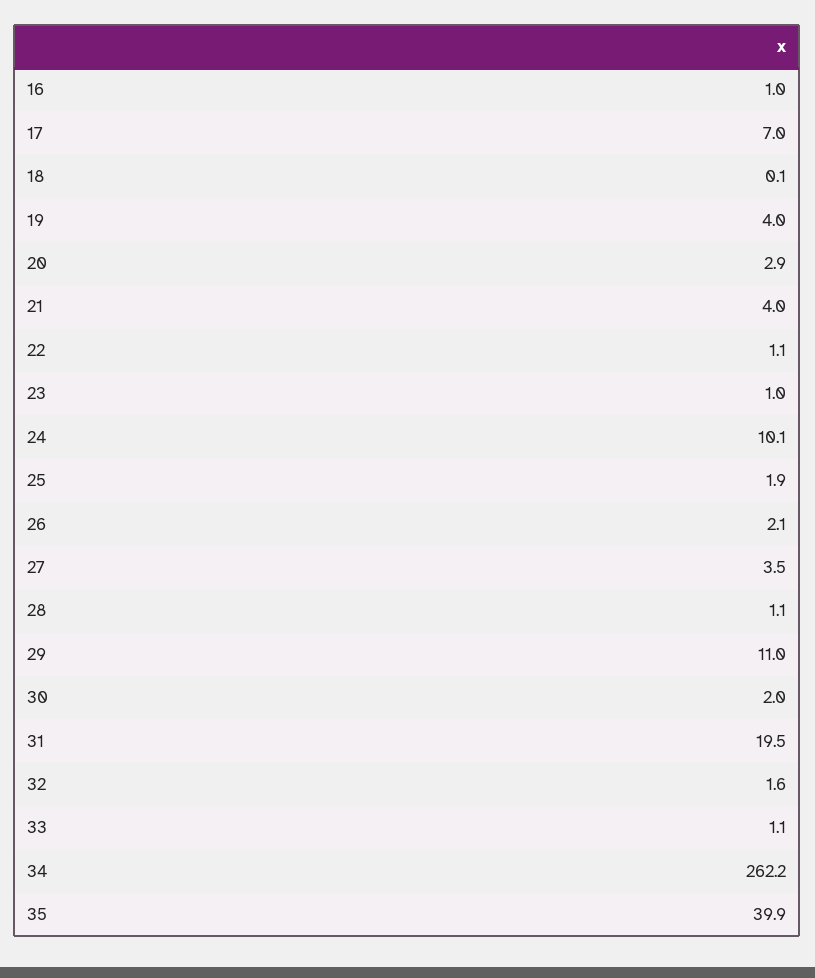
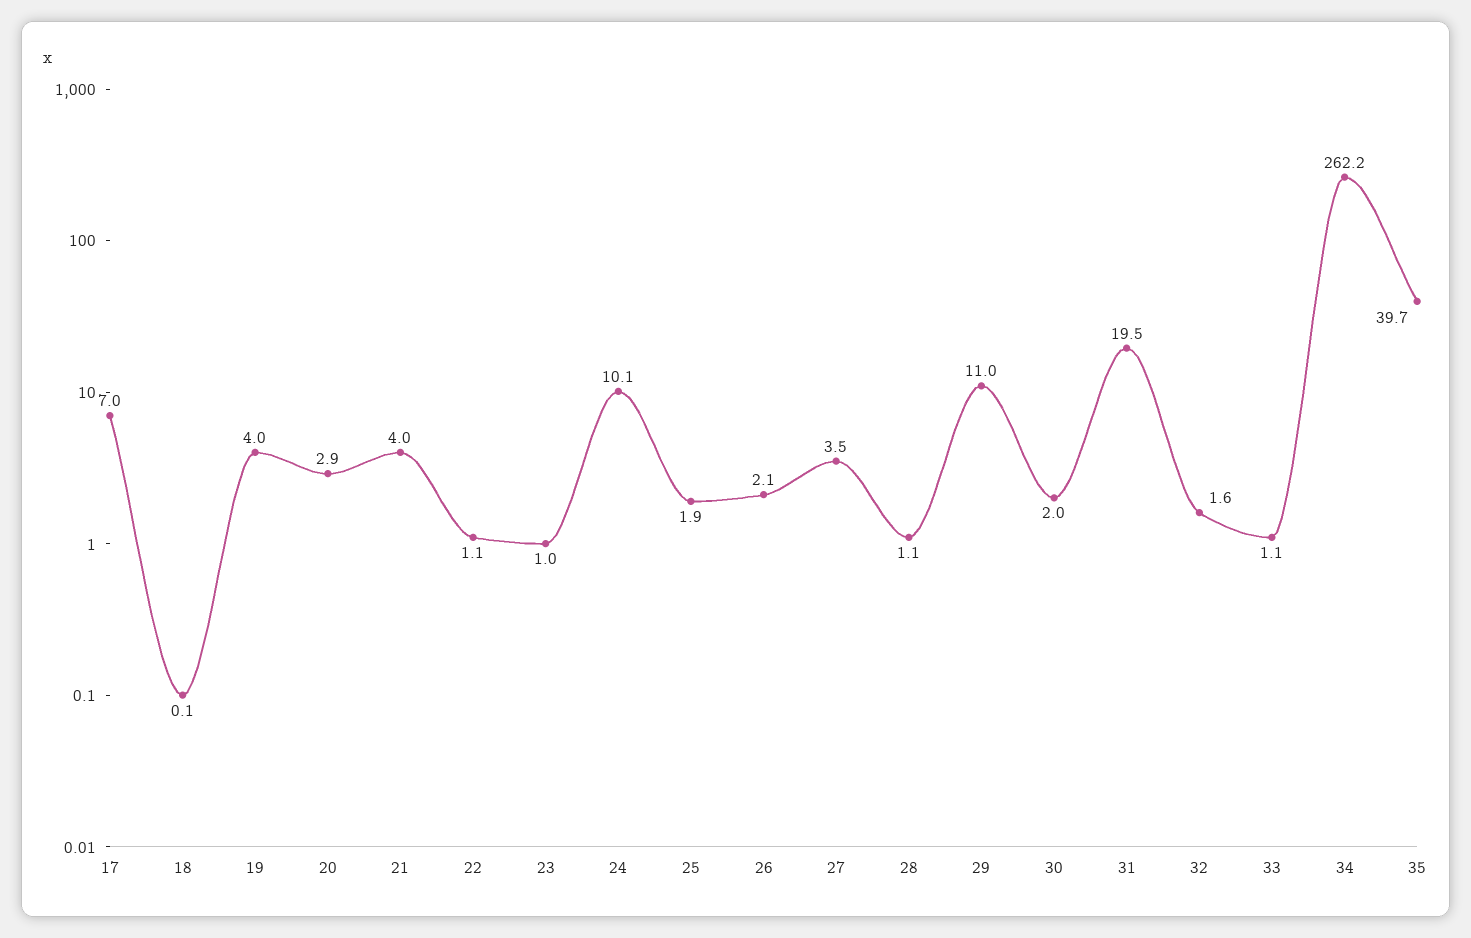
16: 1 -> none
35: 39.9 -> 39.7

